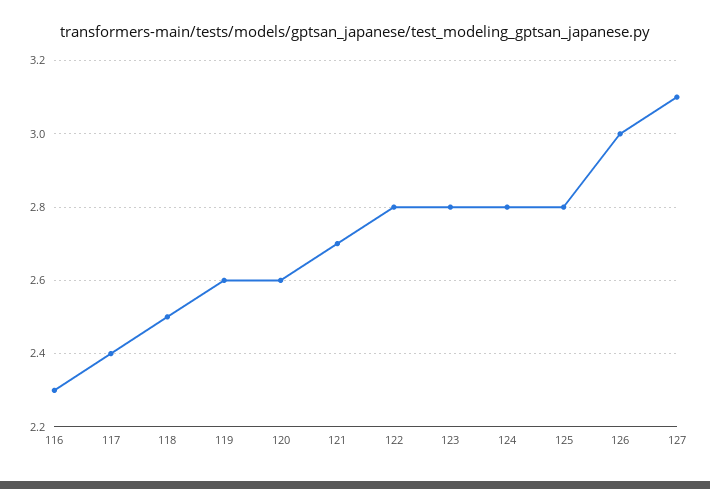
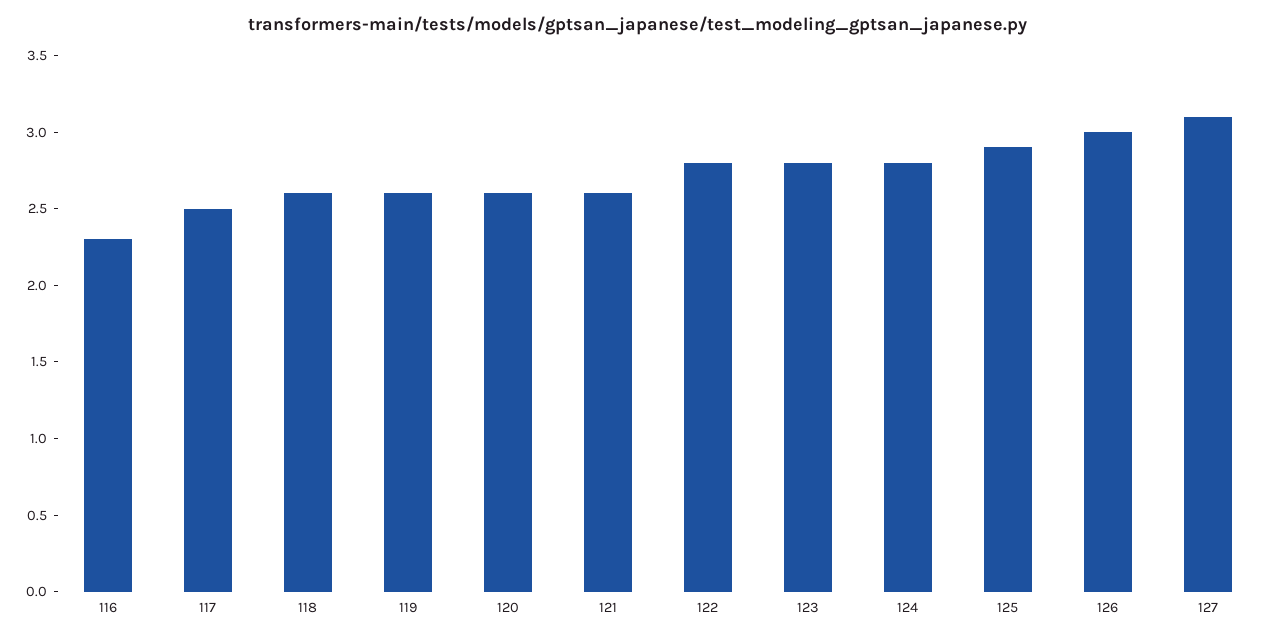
117: 2.4 -> 2.5
118: 2.5 -> 2.6
121: 2.7 -> 2.6
125: 2.8 -> 2.9

